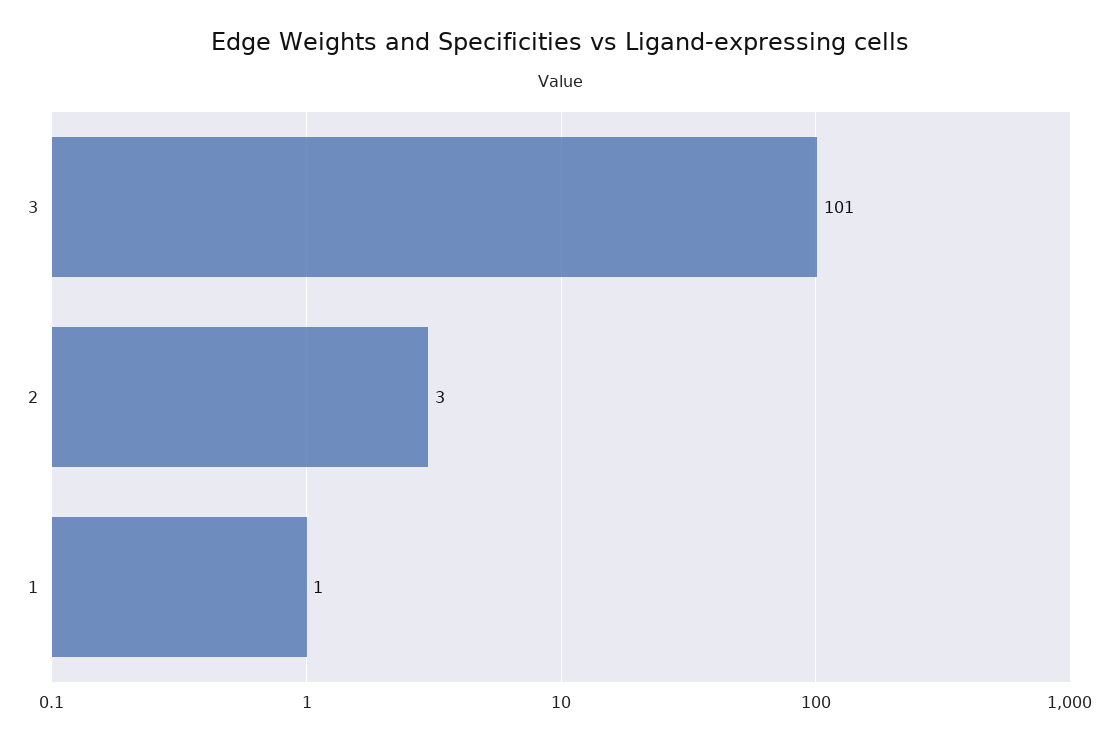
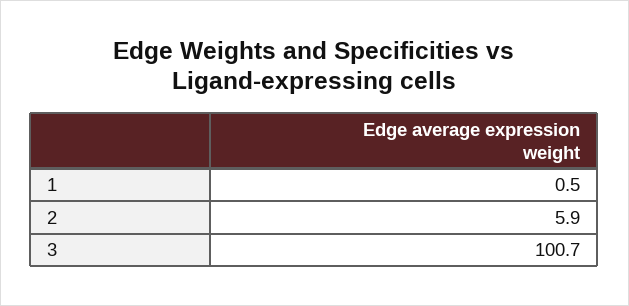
2: 3 -> 5.9

